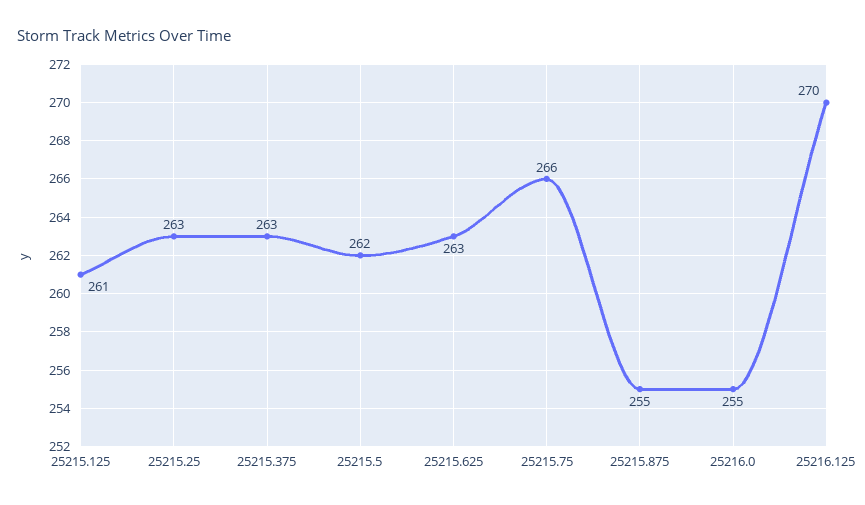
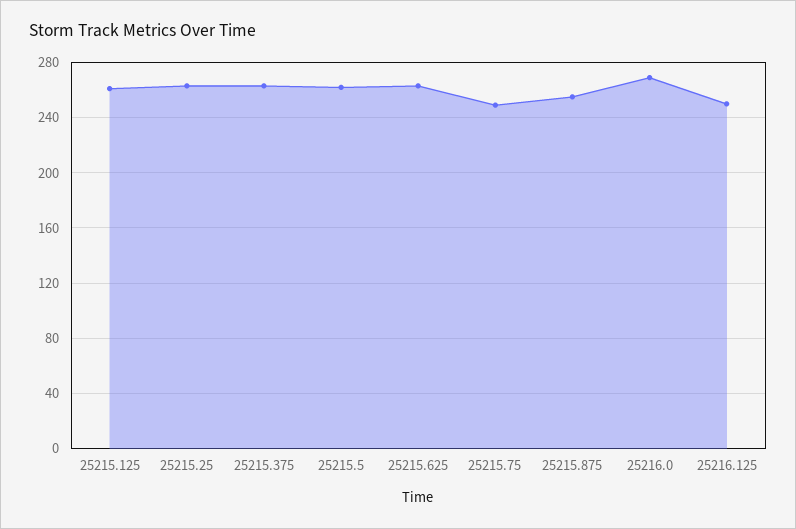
25215.75: 266 -> 250
25216.0: 255 -> 270
25216.125: 270 -> 250

